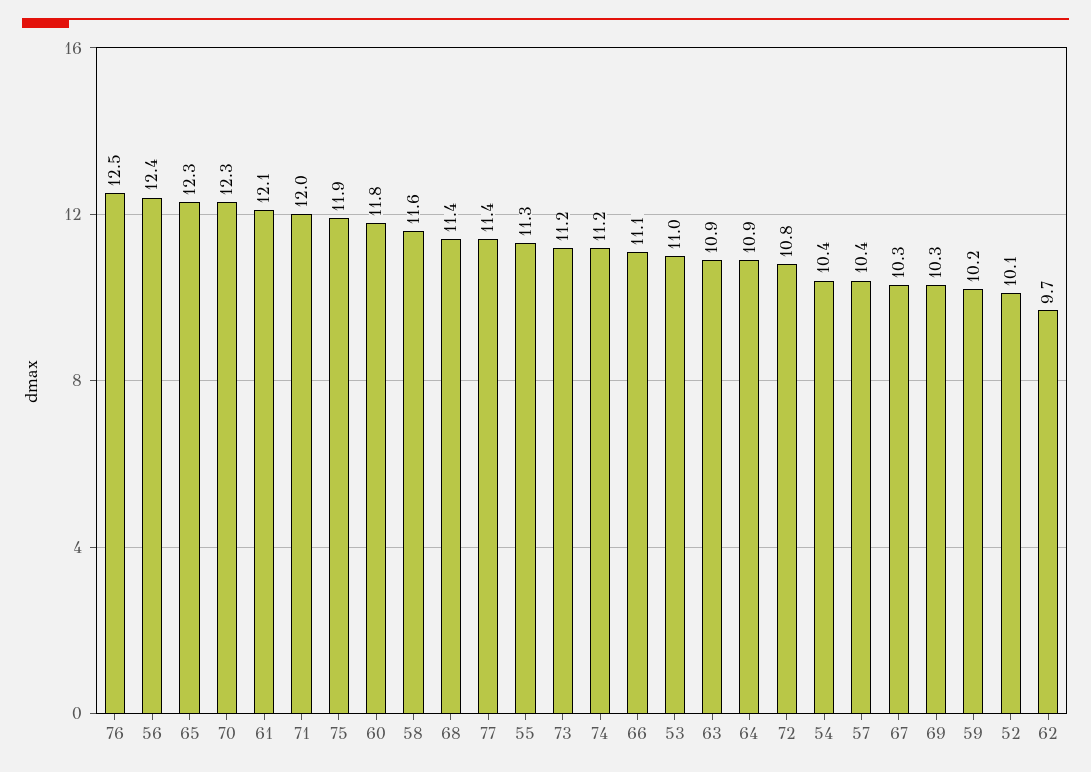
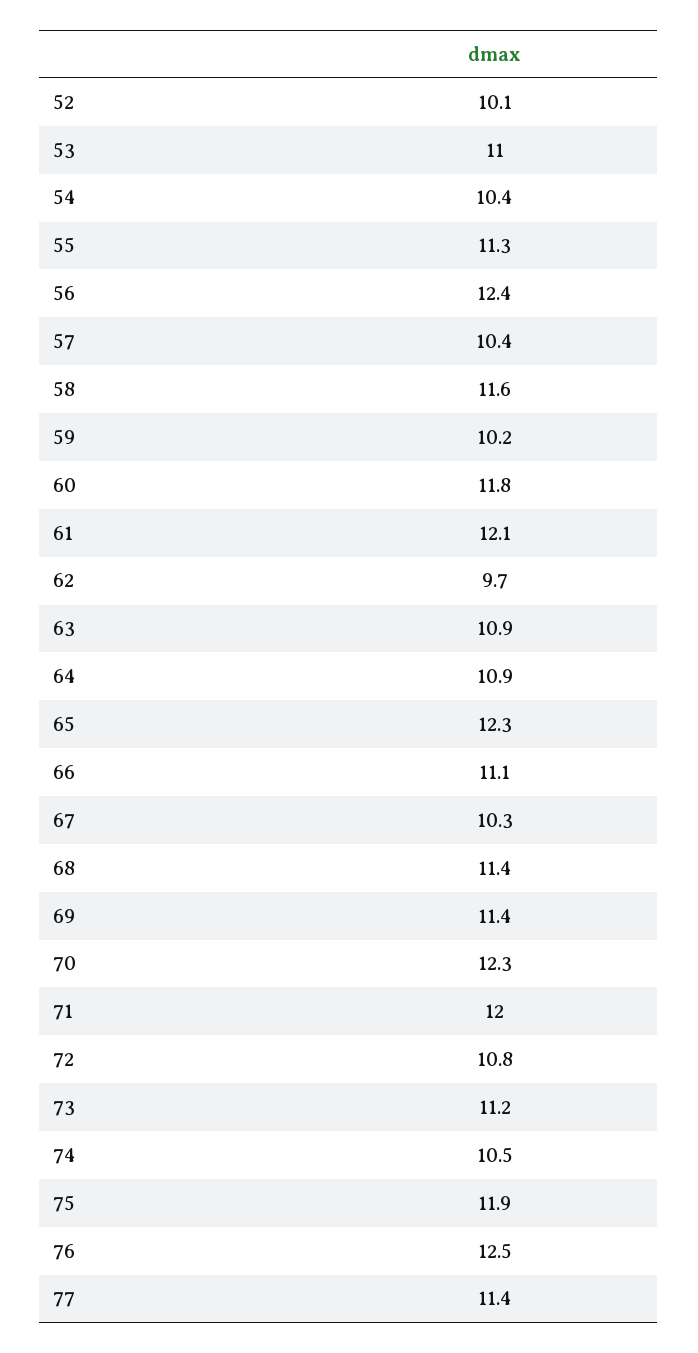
74: 11.2 -> 10.5
69: 10.3 -> 11.4

